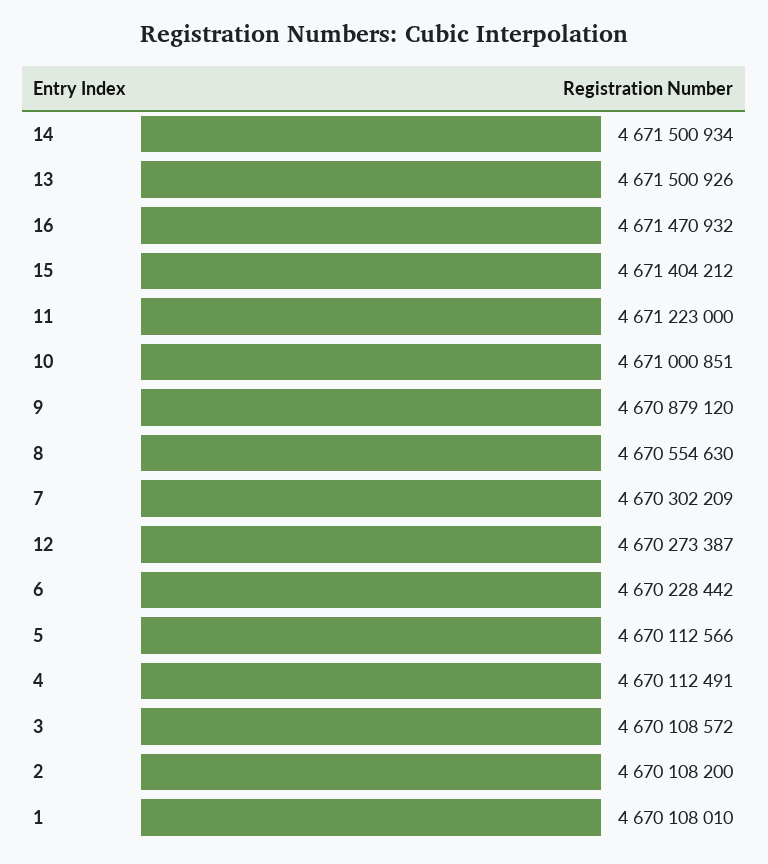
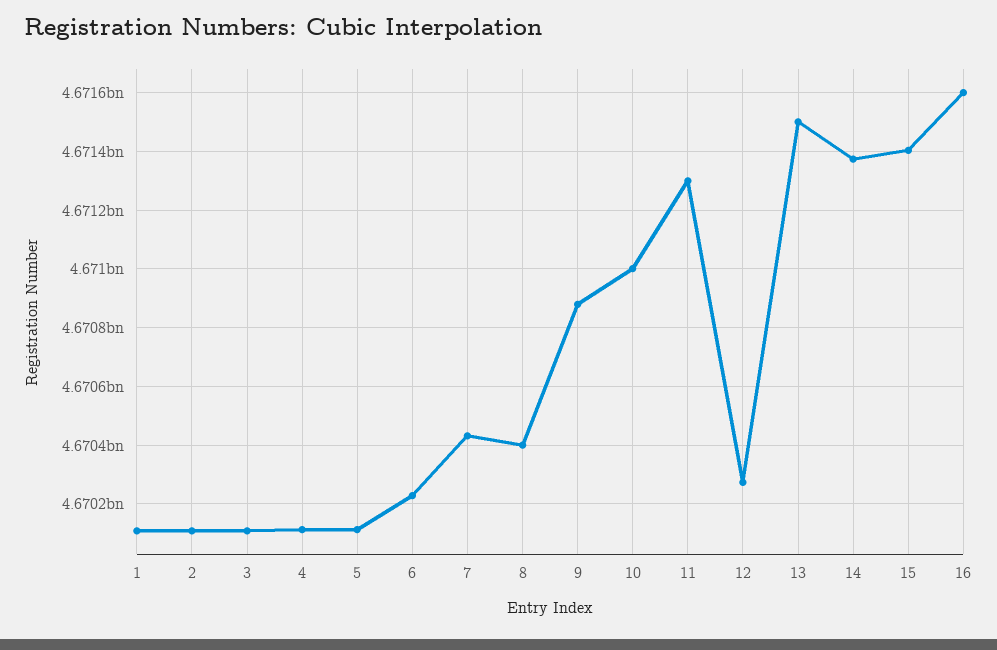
14: 4671500934 -> 4671375000
16: 4671470932 -> 4671600000
11: 4671223000 -> 4671300000
8: 4670554630 -> 4670400000
7: 4670302209 -> 4670425000

